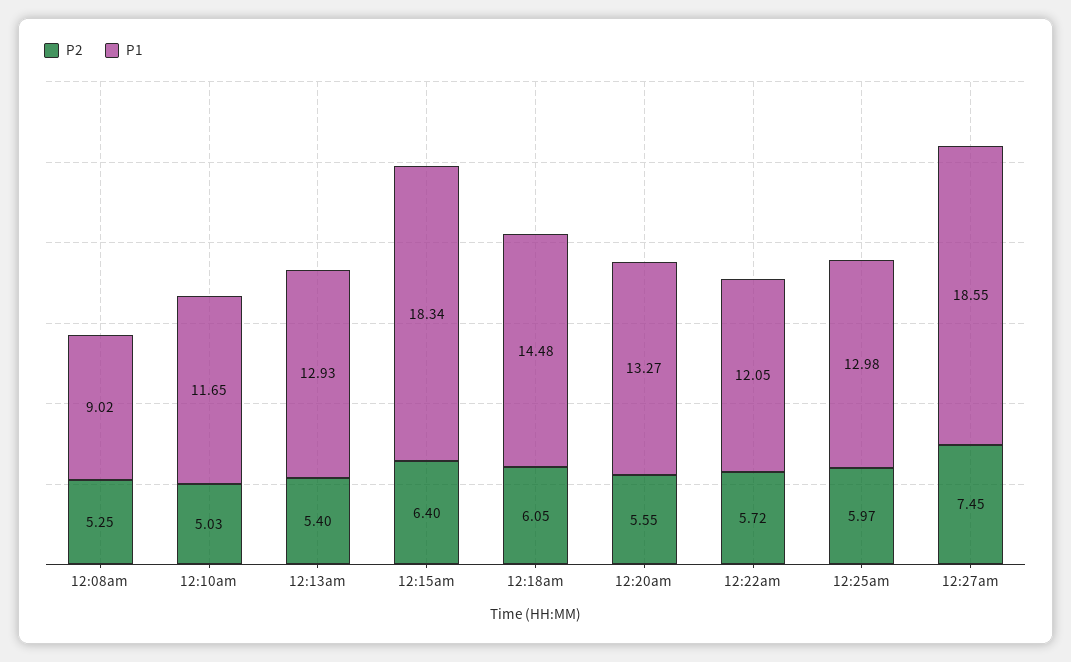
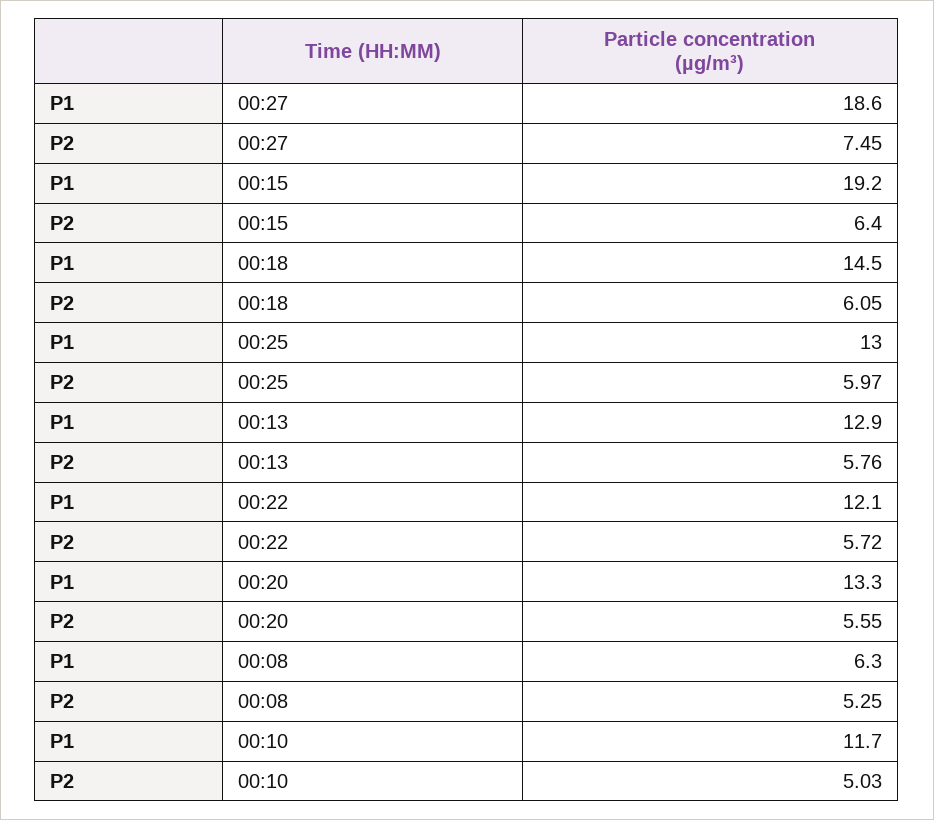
P1, 12:08am: 9.02 -> 6.3
P2, 12:13am: 5.4 -> 5.76
P1, 12:15am: 18.34 -> 19.2

